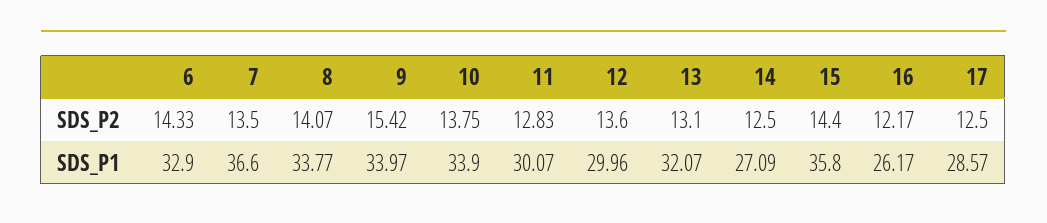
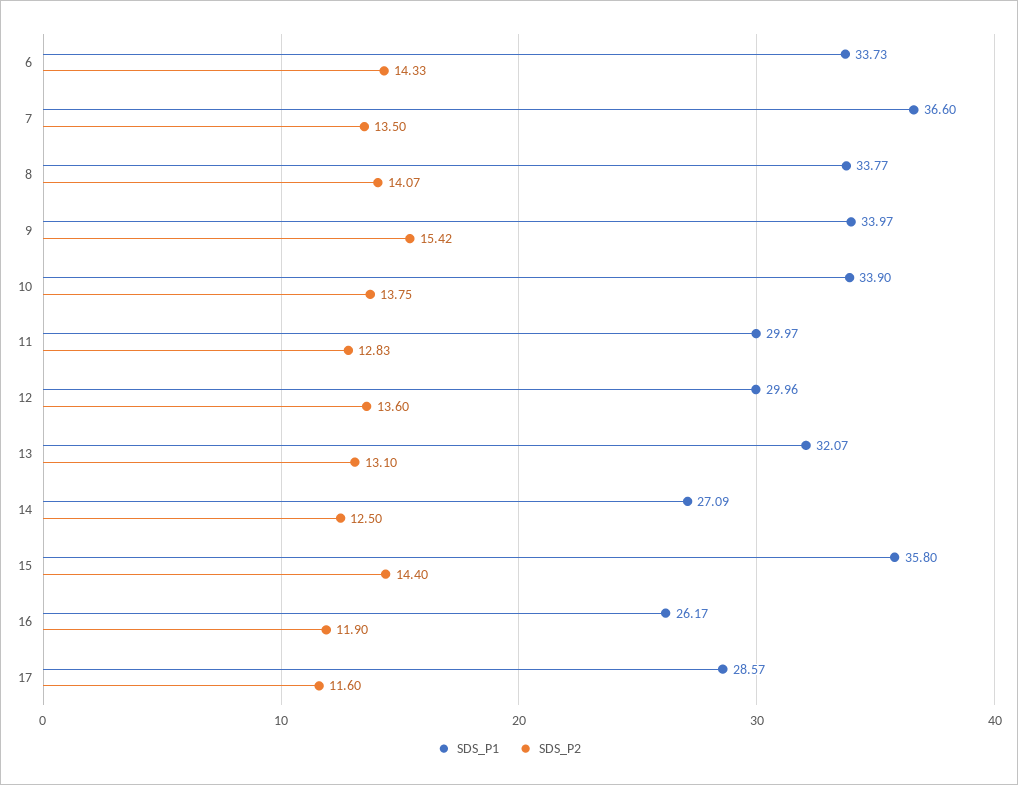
SDS_P2, 16: 12.17 -> 11.9
SDS_P2, 17: 12.5 -> 11.6
SDS_P1, 6: 32.9 -> 33.73
SDS_P1, 11: 30.07 -> 29.97

